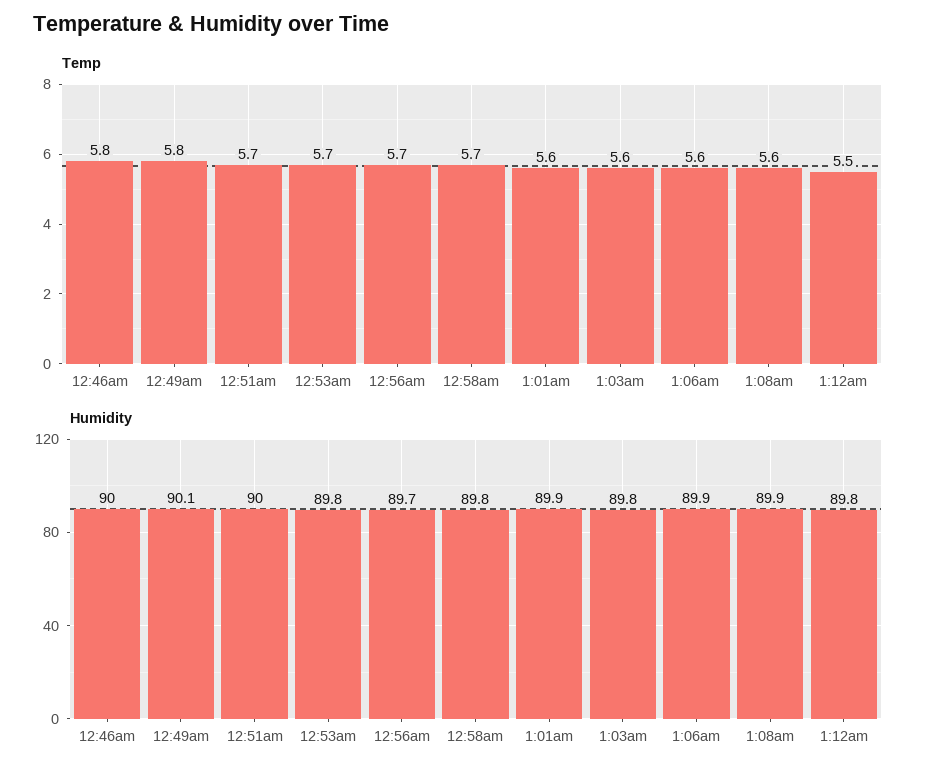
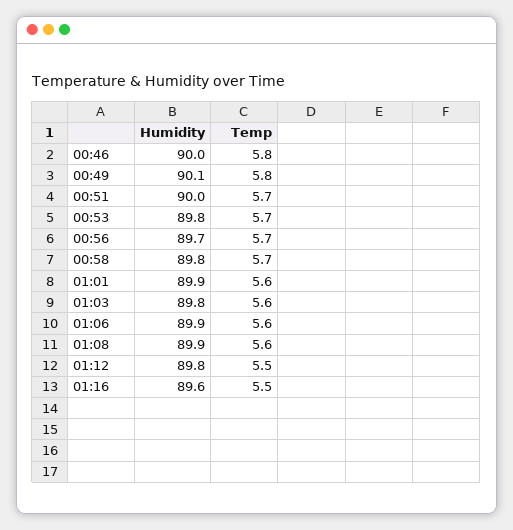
Humidity, 01:16: none -> 89.6
Temp, 01:16: none -> 5.5

